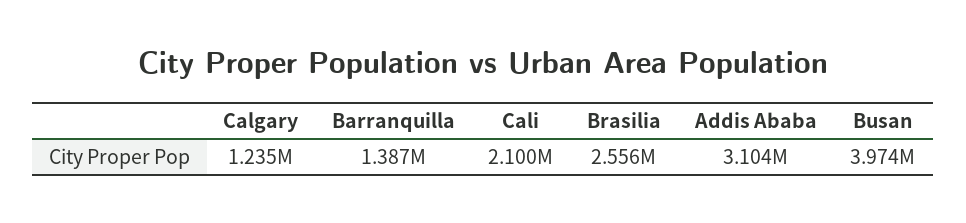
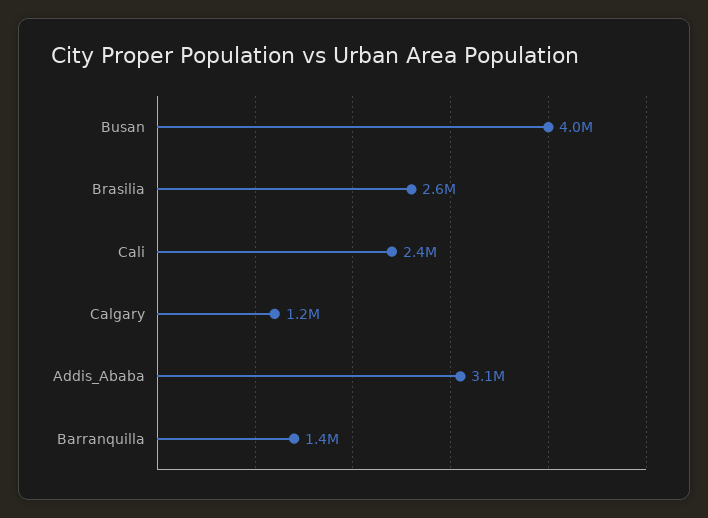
Cali: 2100000 -> 2400000

